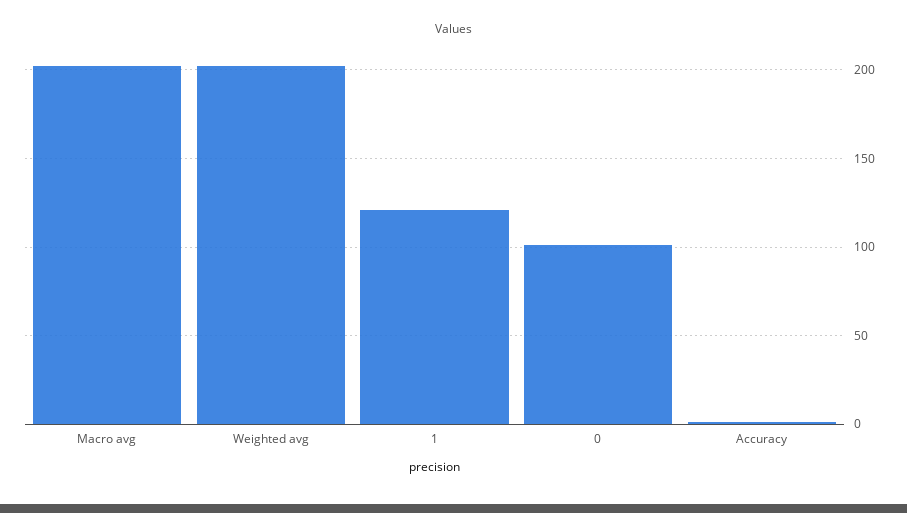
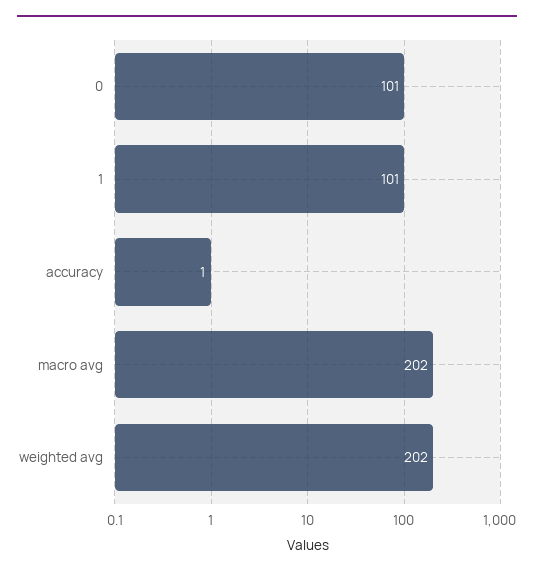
1: 120 -> 101

